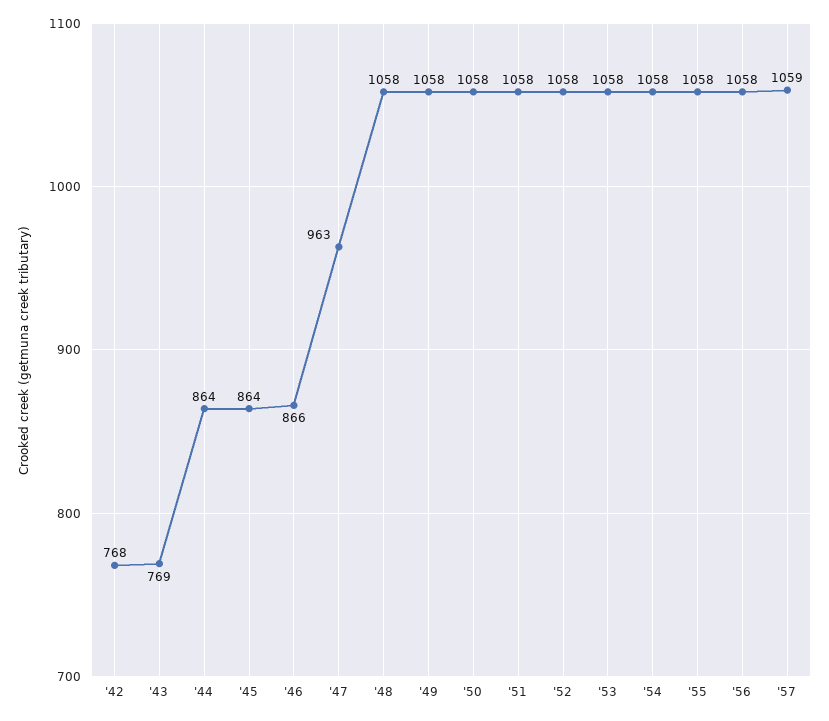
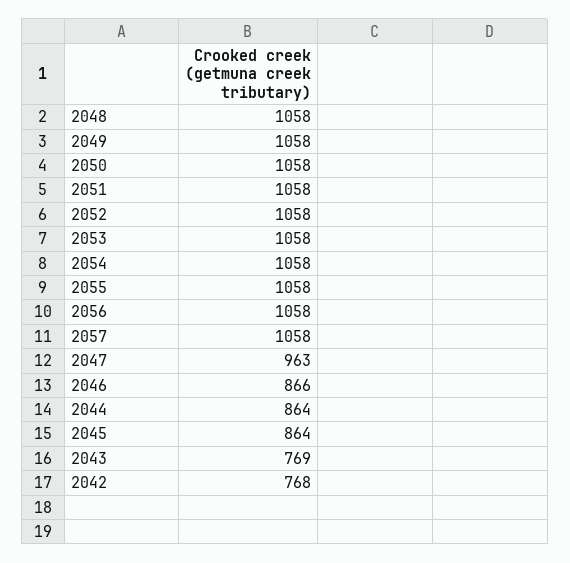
'57: 1059 -> 1058

